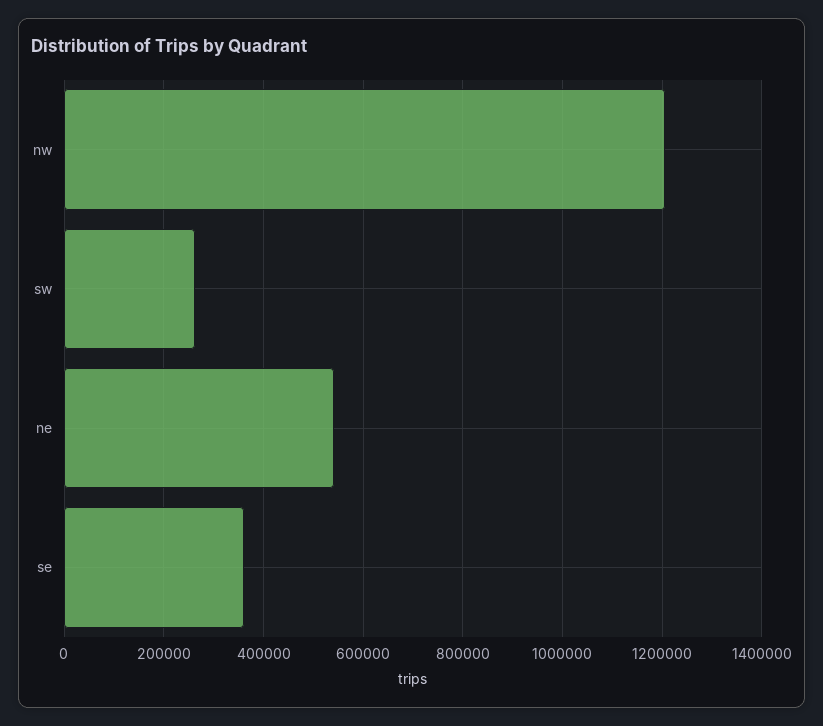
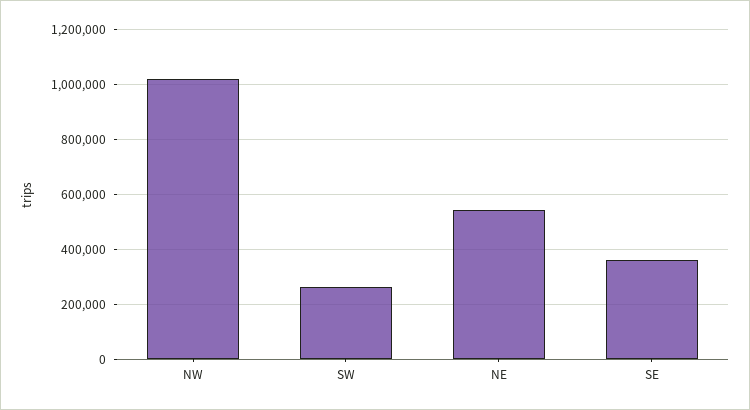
nw: 1200000 -> 1025000

